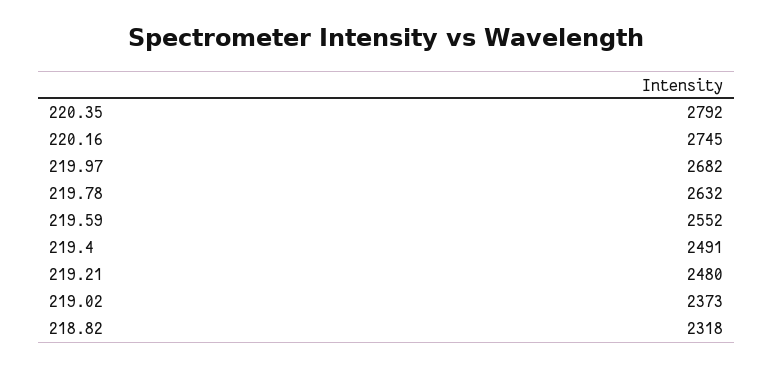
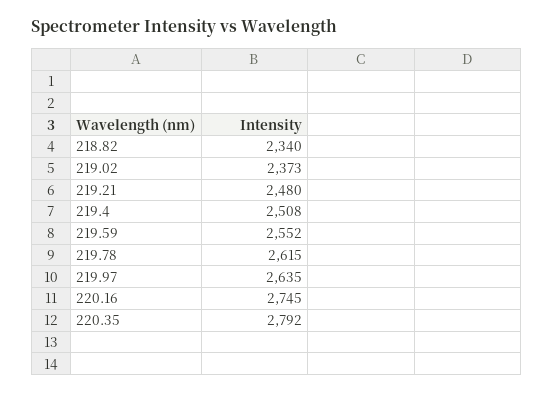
219.97: 2682 -> 2635
219.78: 2632 -> 2615
219.4: 2491 -> 2508
218.82: 2318 -> 2340

